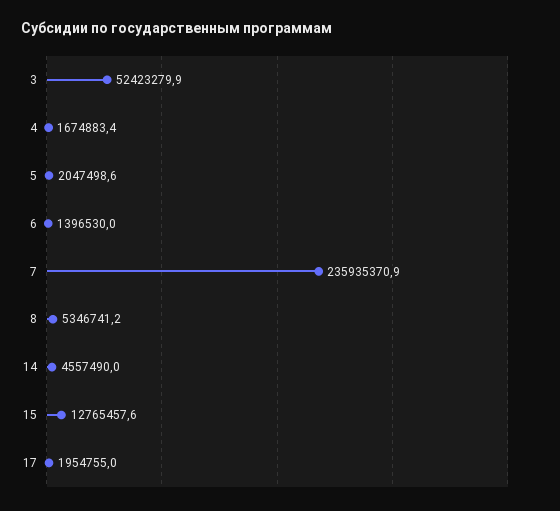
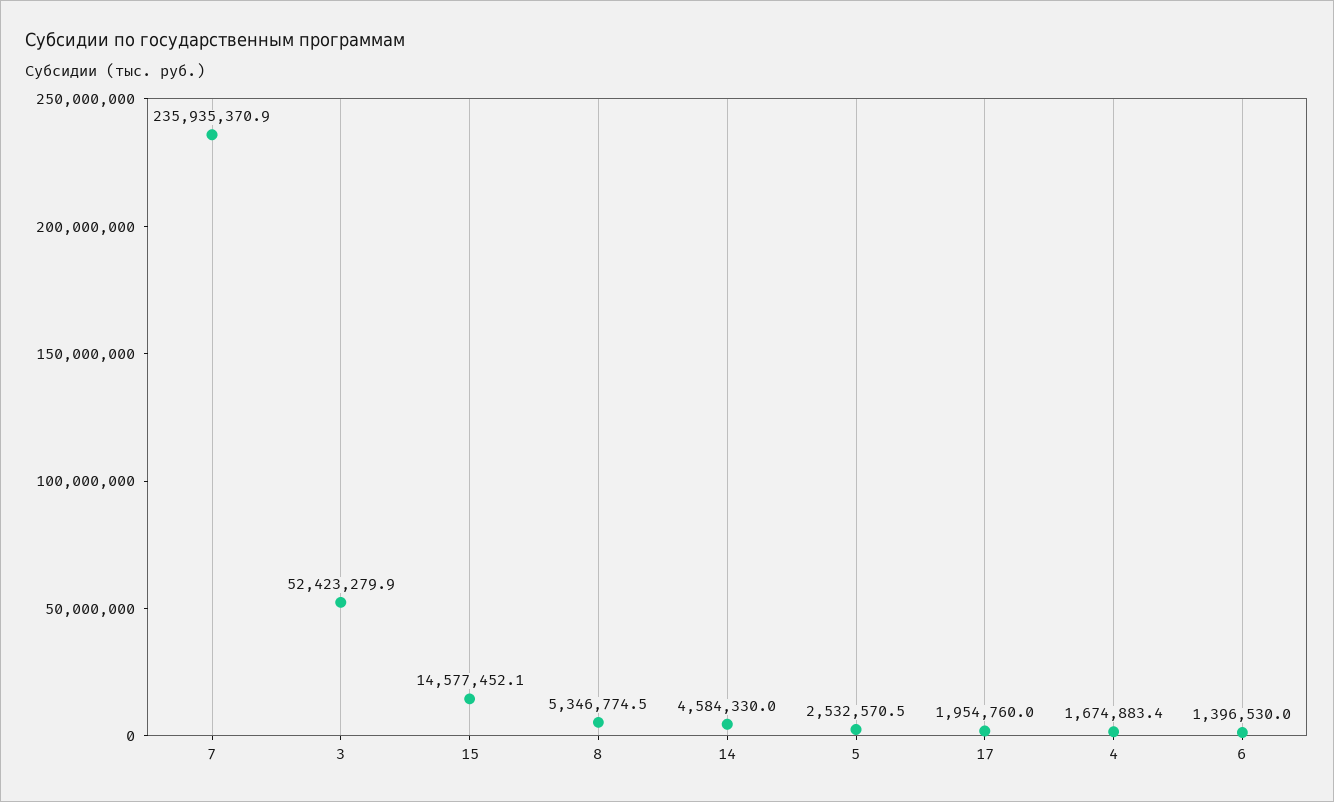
5: 2047498.6 -> 2532570.5
8: 5346741.2 -> 5346774.5
14: 4557490 -> 4584330
15: 12765457.6 -> 14577452.1
17: 1954755 -> 1954760

